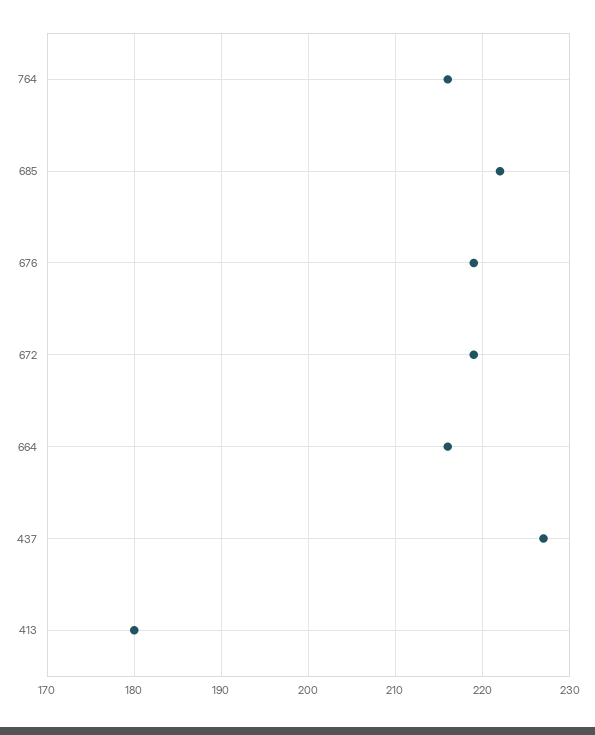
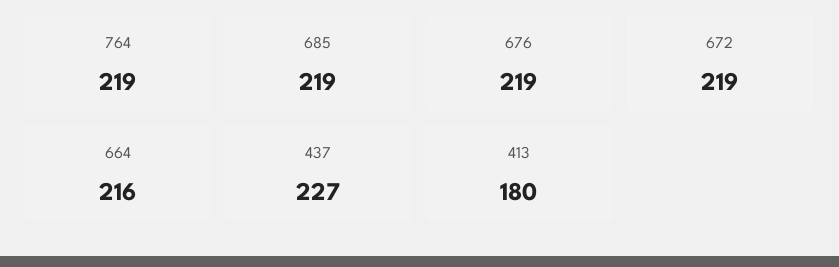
764: 216 -> 219
685: 222 -> 219

